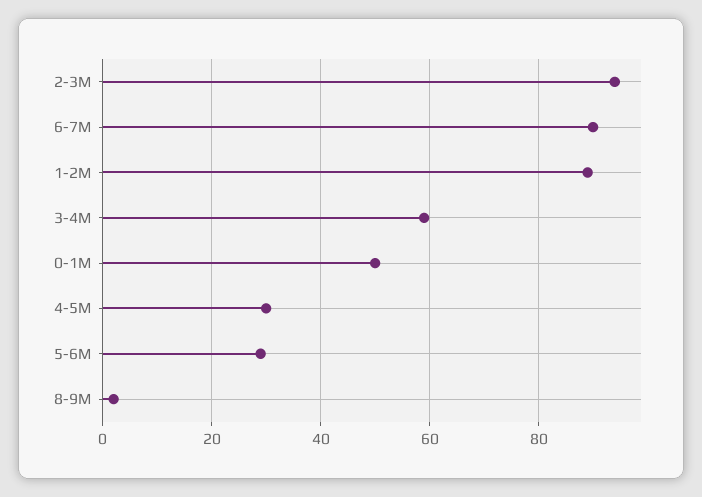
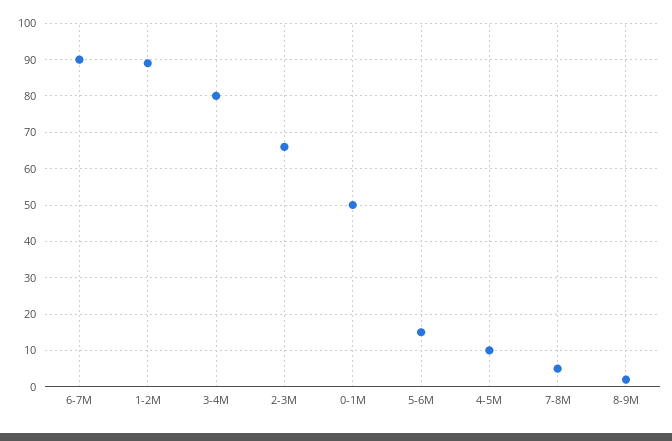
2-3M: 95 -> 65
3-4M: 60 -> 80
4-5M: 30 -> 10
5-6M: 30 -> 15
7-8M: none -> 5

